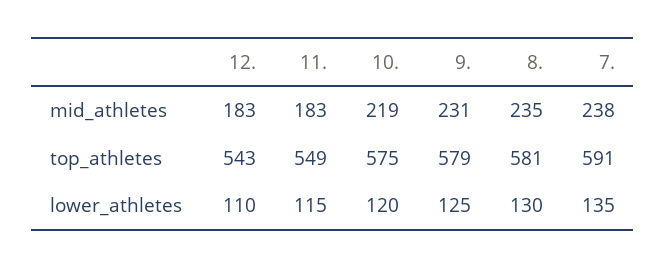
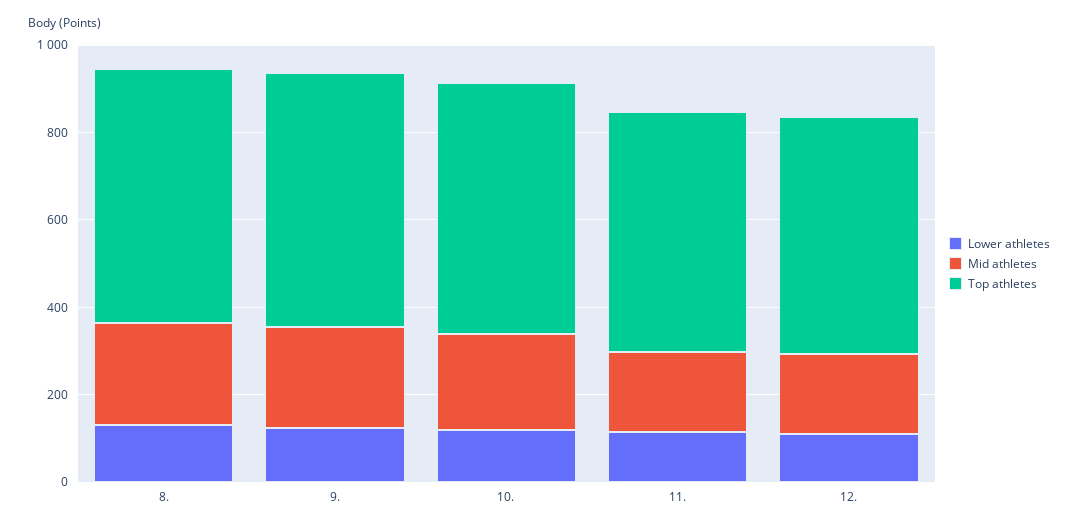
mid_athletes, 7.: 238 -> none
top_athletes, 7.: 591 -> none
lower_athletes, 7.: 135 -> none

